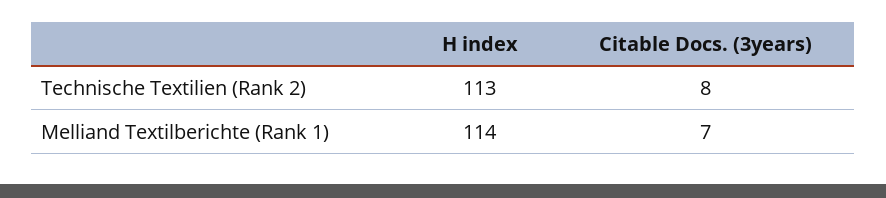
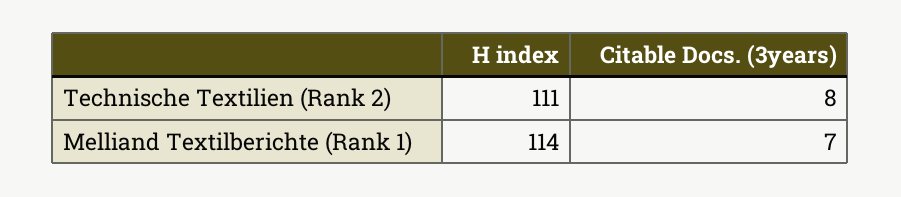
H index, Technische Textilien (Rank 2): 113 -> 111

